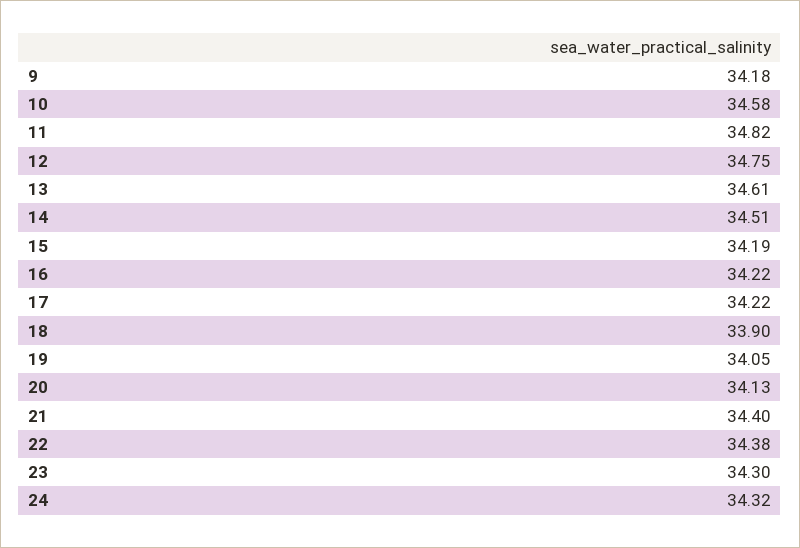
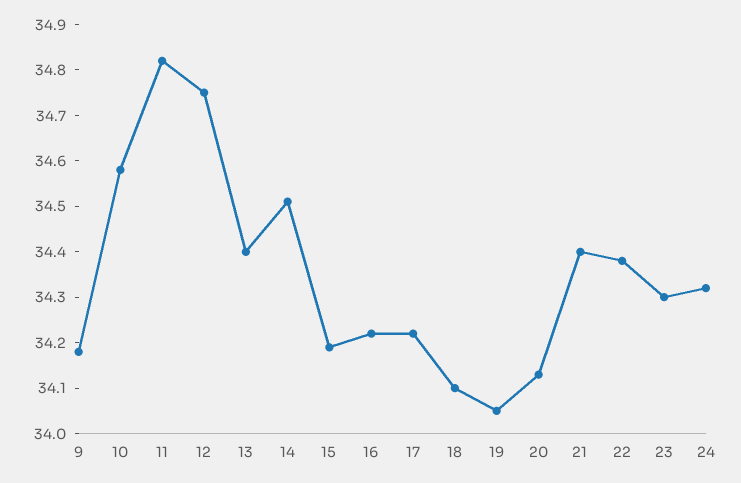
13: 34.61 -> 34.4
18: 33.9 -> 34.1

